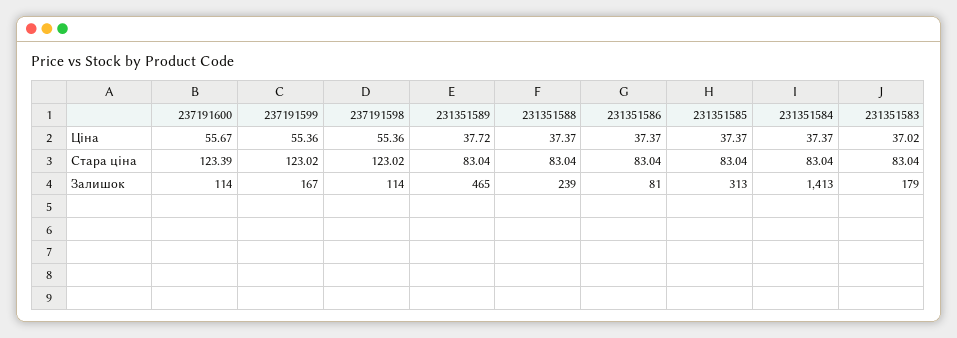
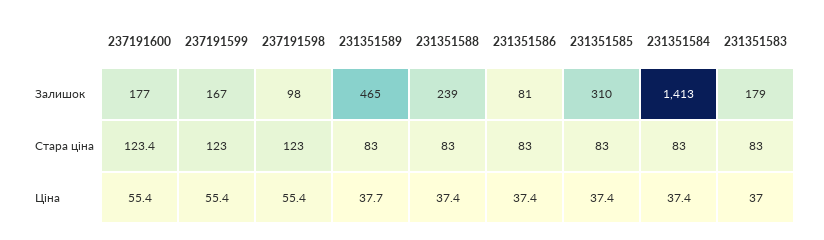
237191600, Ціна: 55.67 -> 55.4
237191600, Залишок: 114 -> 177
237191598, Залишок: 114 -> 98
231351585, Залишок: 313 -> 310

